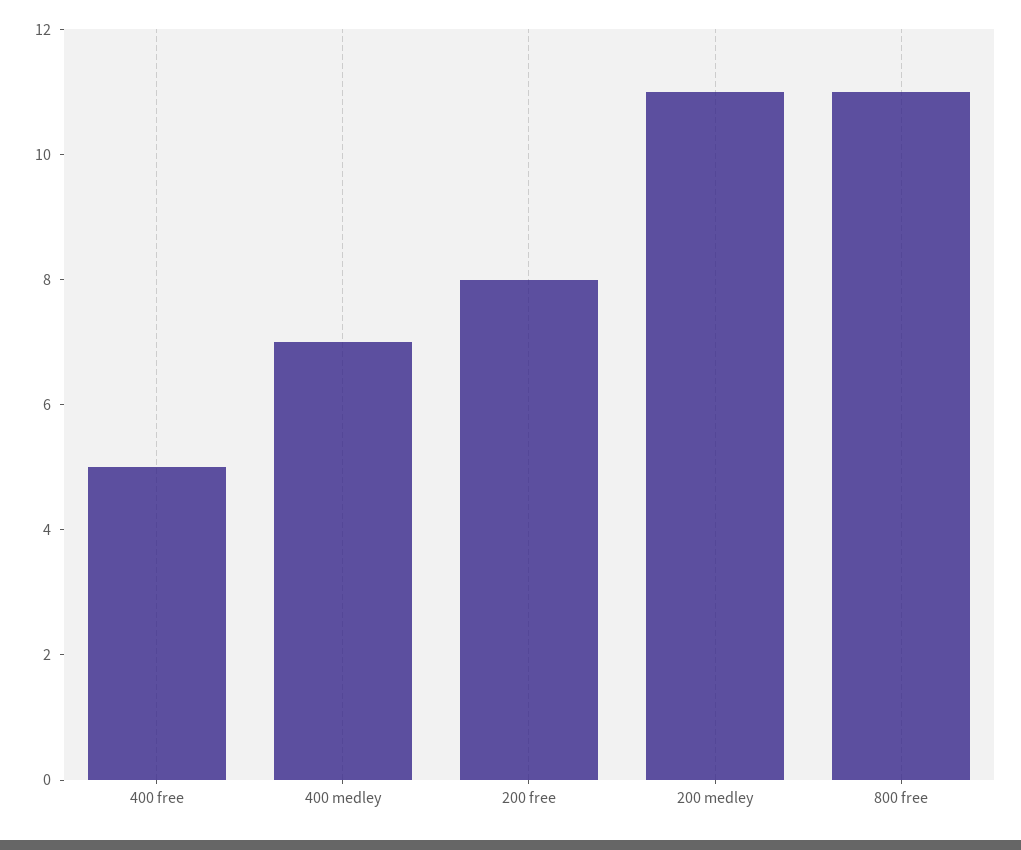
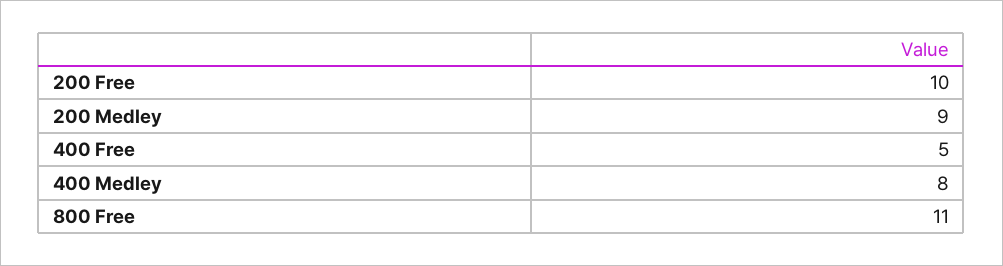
400 medley: 7 -> 8
200 free: 8 -> 10
200 medley: 11 -> 9

